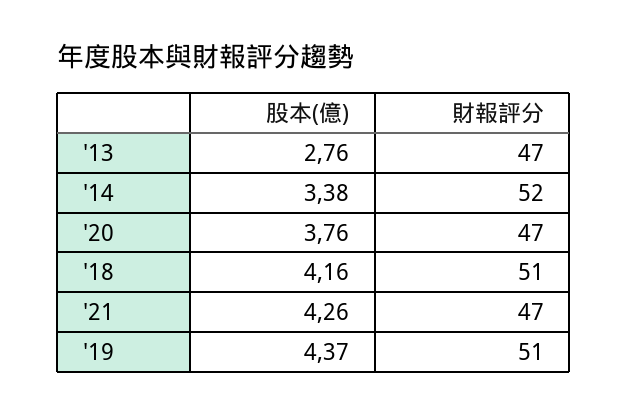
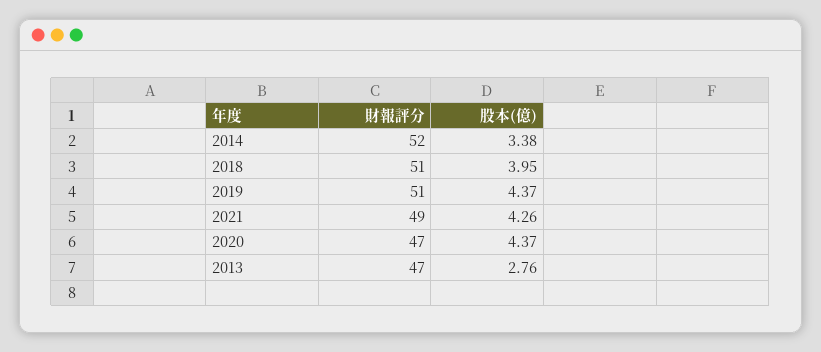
股本(億), '20: 3.76 -> 4.37
股本(億), '18: 4.16 -> 3.95
財報評分, '21: 47 -> 49

